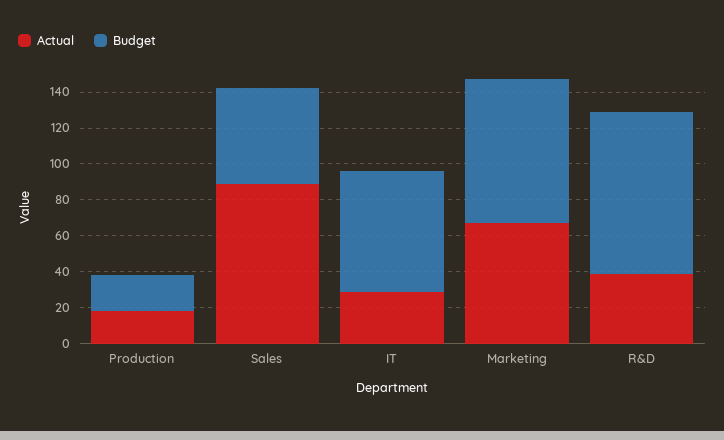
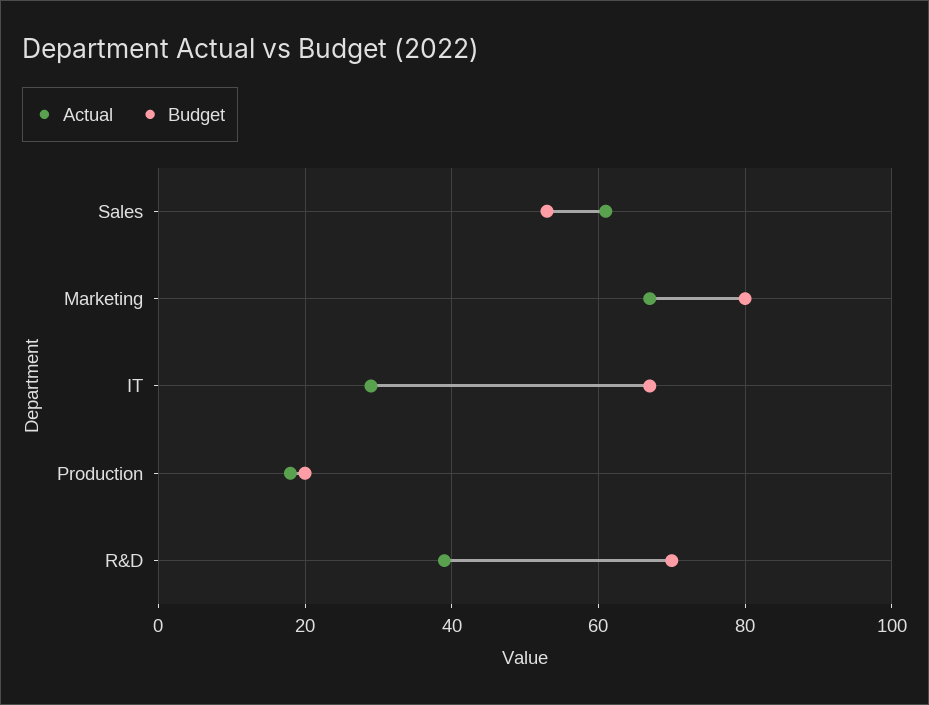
Actual, Sales: 90 -> 60
Budget, R&D: 90 -> 70

